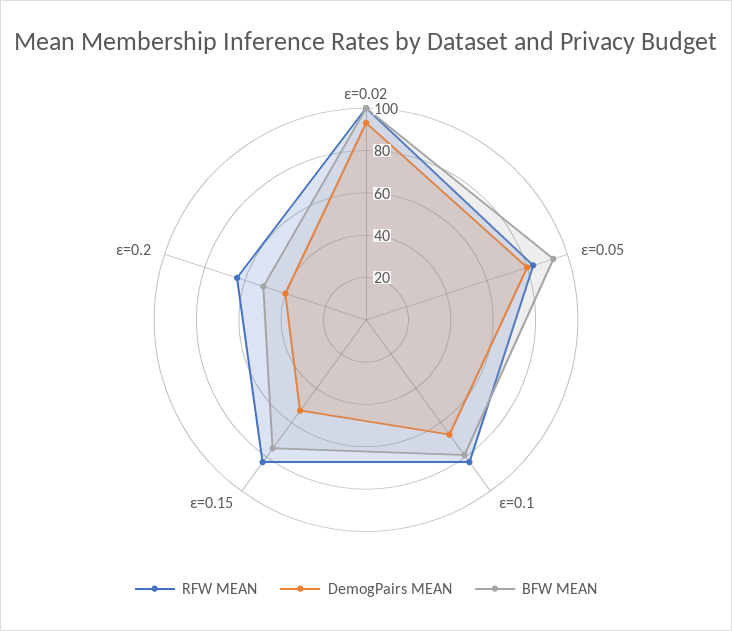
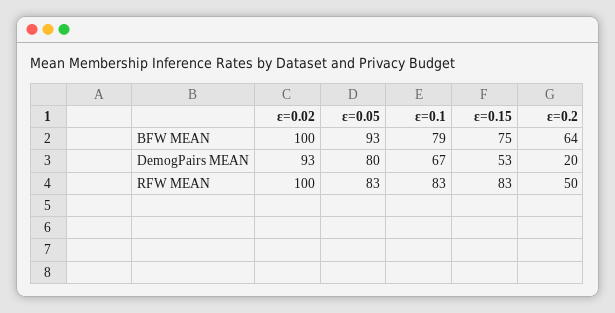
RFW MEAN, ε=0.2: 65 -> 50
DemogPairs MEAN, ε=0.2: 40 -> 20
BFW MEAN, ε=0.2: 50 -> 64

